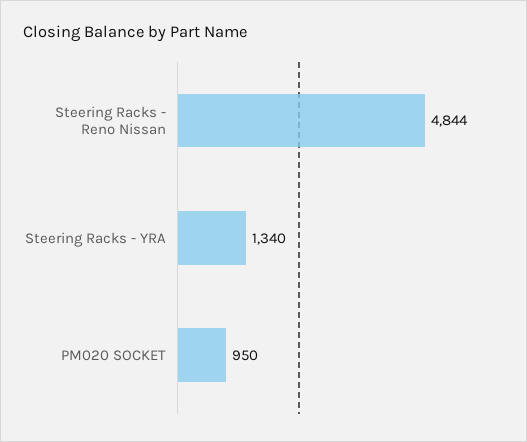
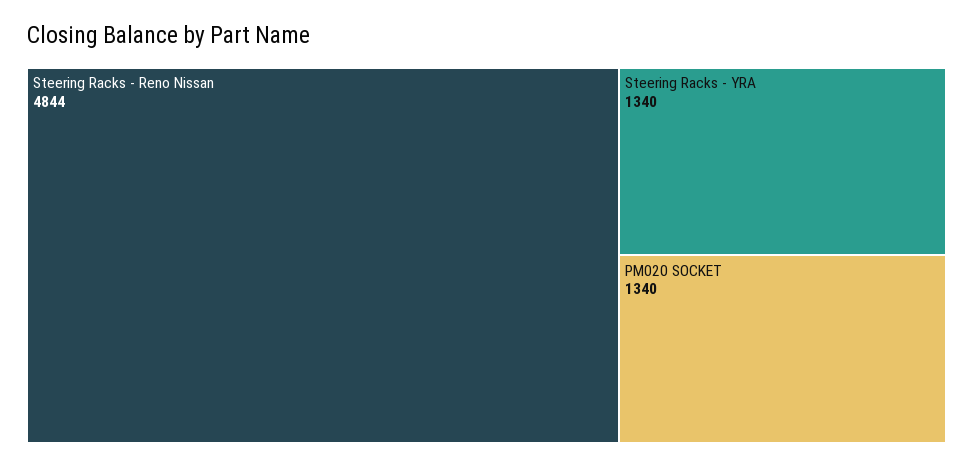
PM020 SOCKET: 950 -> 1340

